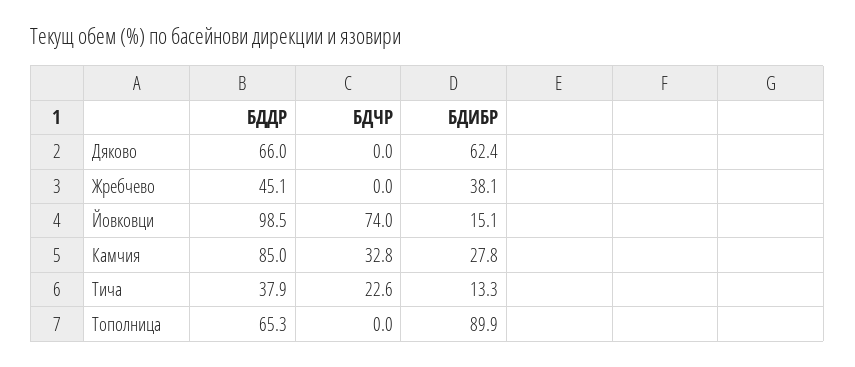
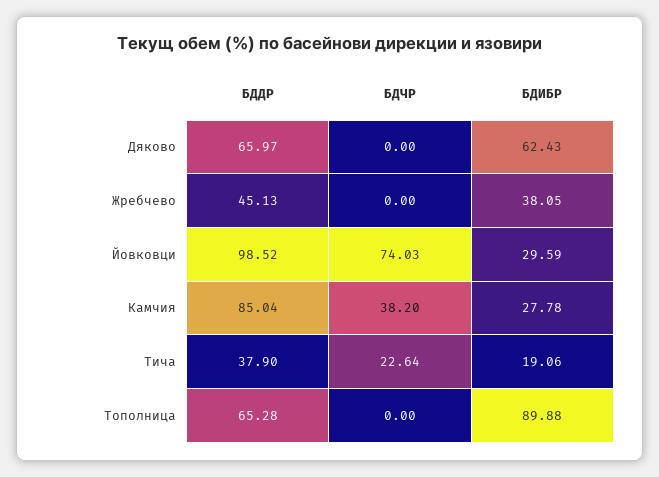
БДИБР, Йовковци: 15.1 -> 29.59
БДЧР, Камчия: 32.8 -> 38.2
БДИБР, Тича: 13.3 -> 19.06

